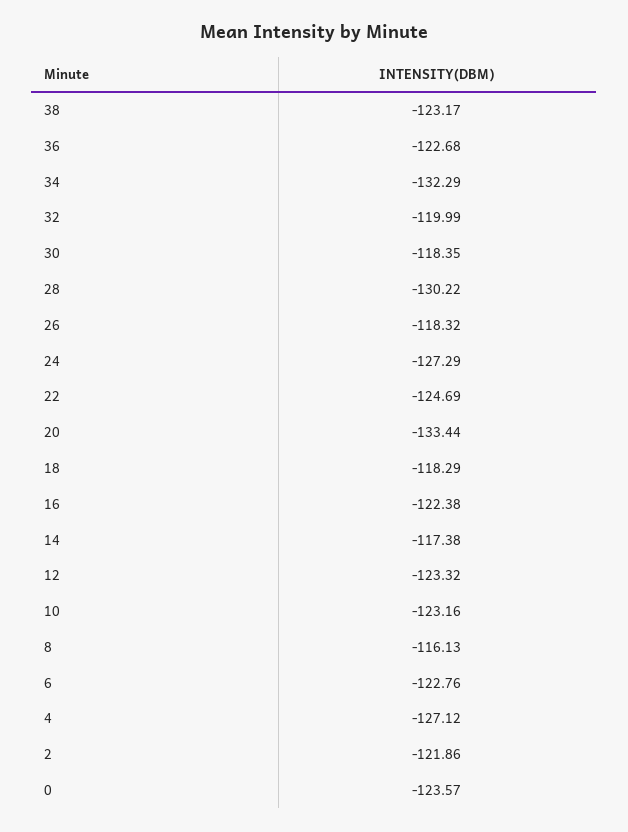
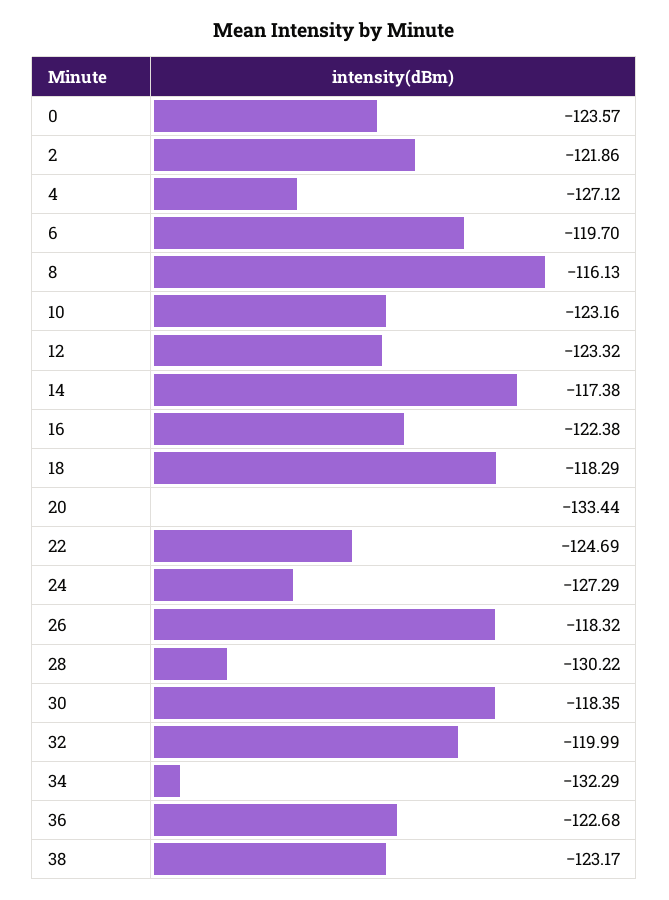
6: -122.76 -> -119.7

